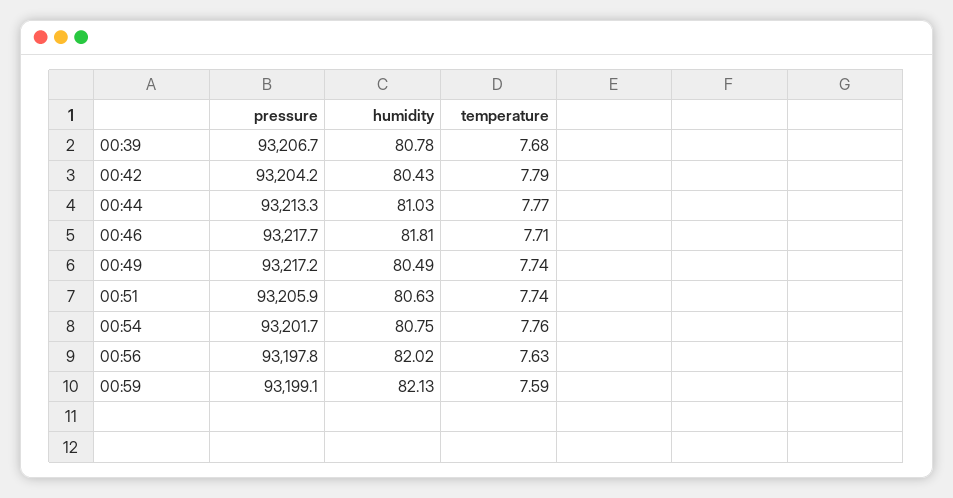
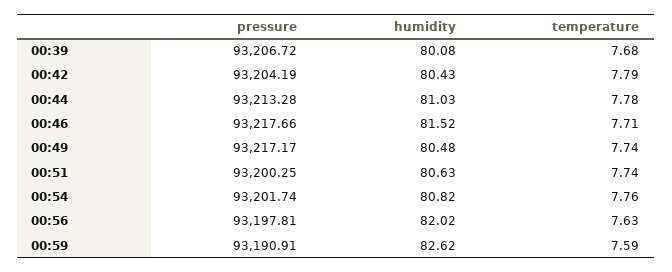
humidity, 00:39: 80.78 -> 80.08
temperature, 00:44: 7.77 -> 7.78
humidity, 00:46: 81.81 -> 81.52
humidity, 00:49: 80.49 -> 80.48
pressure, 00:51: 93205.9 -> 93200.25
humidity, 00:54: 80.75 -> 80.82
pressure, 00:59: 93199.1 -> 93190.91
humidity, 00:59: 82.13 -> 82.62

